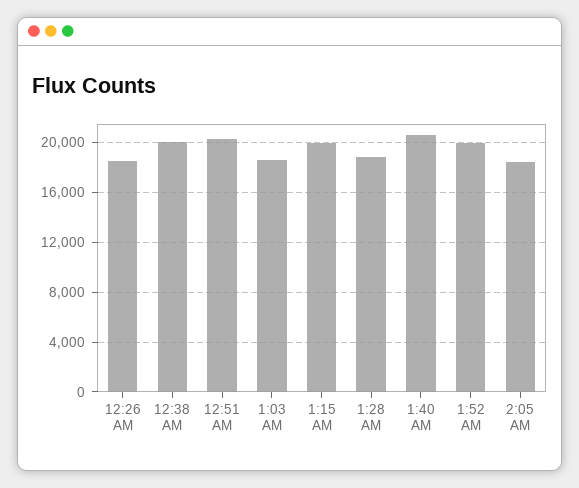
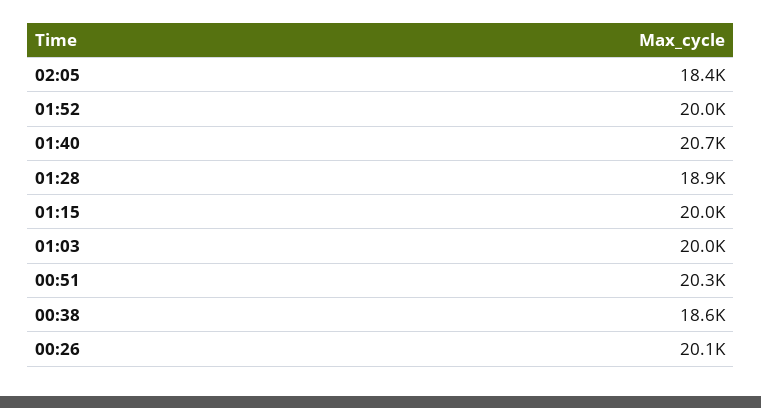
12:26 AM: 18500 -> 20100
12:38 AM: 20000 -> 18600
1:03 AM: 18500 -> 20000

